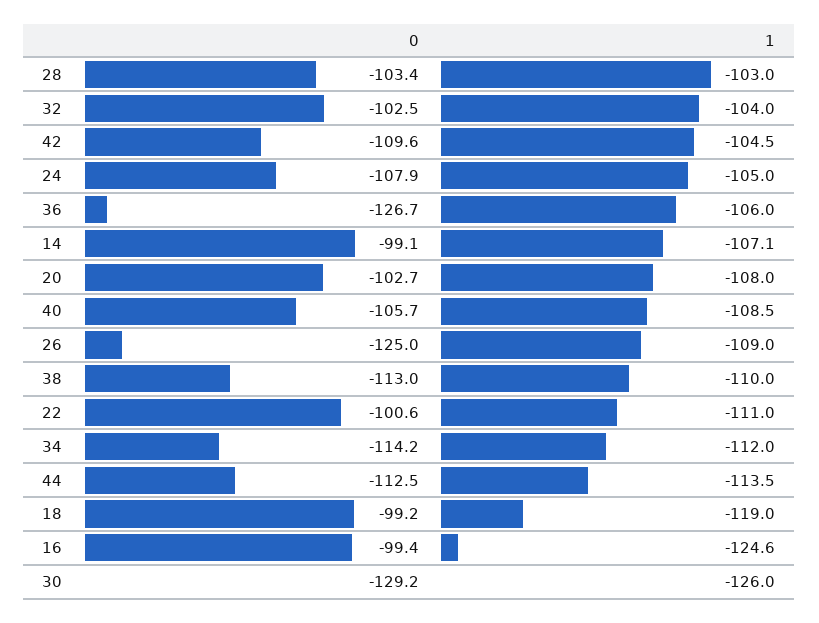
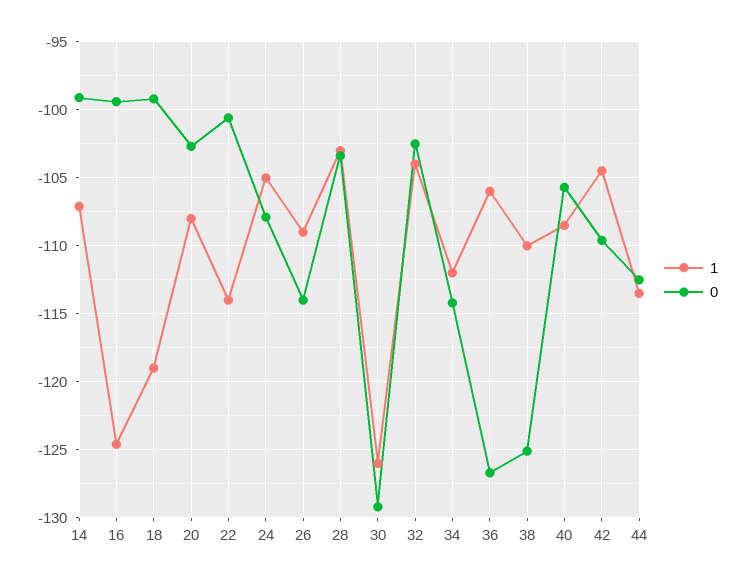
0, 26: -125 -> -114
0, 38: -113 -> -125
1, 22: -111 -> -114

